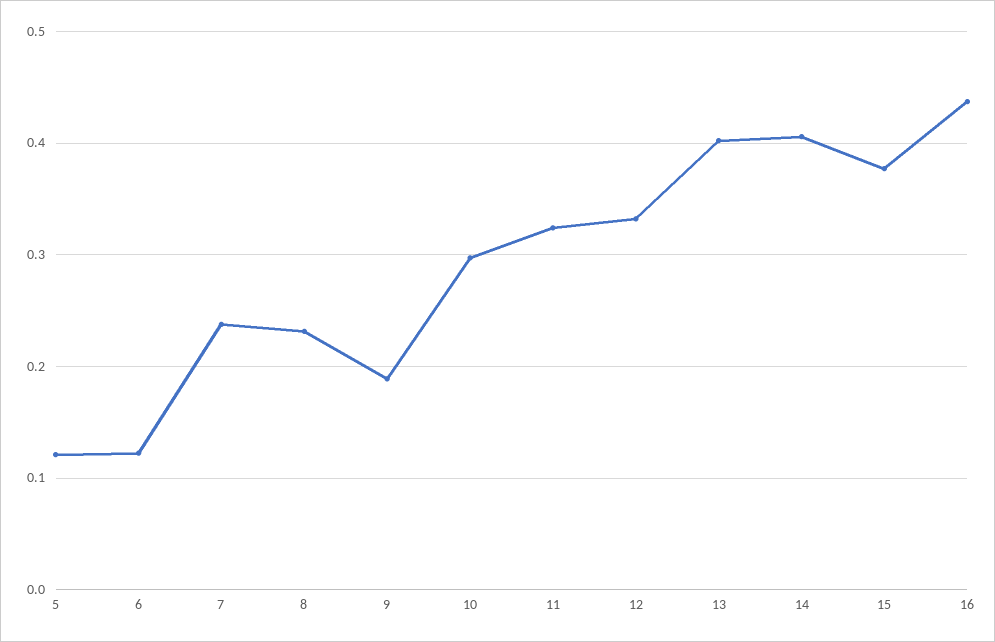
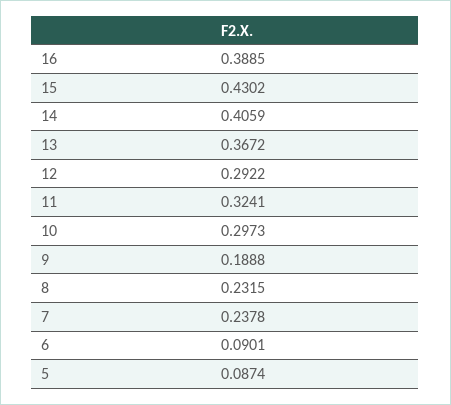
5: 0.12 -> 0.0874
6: 0.12 -> 0.0901
12: 0.33 -> 0.2922
13: 0.4 -> 0.3672
15: 0.38 -> 0.4302
16: 0.44 -> 0.3885

